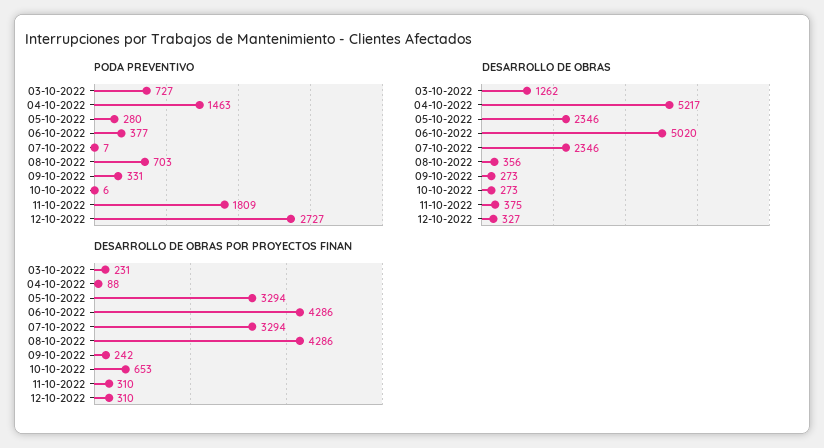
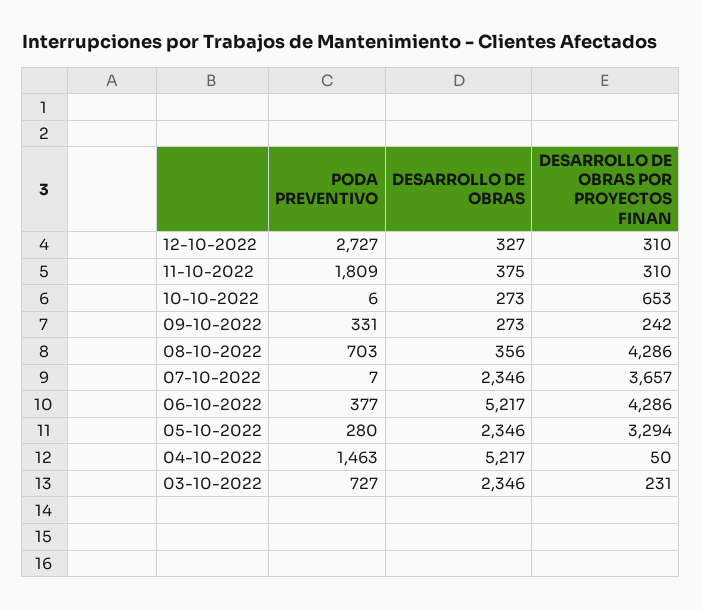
DESARROLLO DE OBRAS, 03-10-2022: 1262 -> 2346
DESARROLLO DE OBRAS, 06-10-2022: 5020 -> 5217
DESARROLLO DE OBRAS POR PROYECTOS FINAN, 04-10-2022: 88 -> 50
DESARROLLO DE OBRAS POR PROYECTOS FINAN, 07-10-2022: 3294 -> 3657

